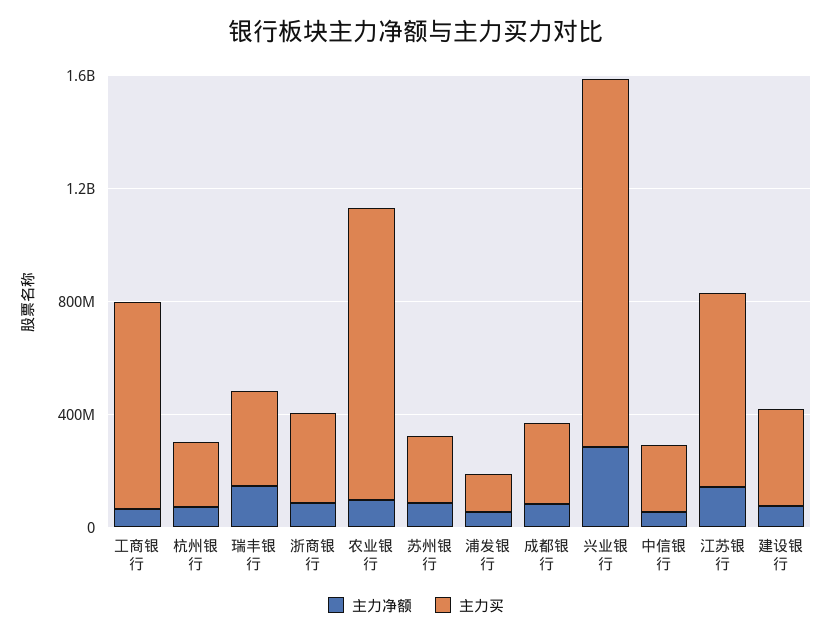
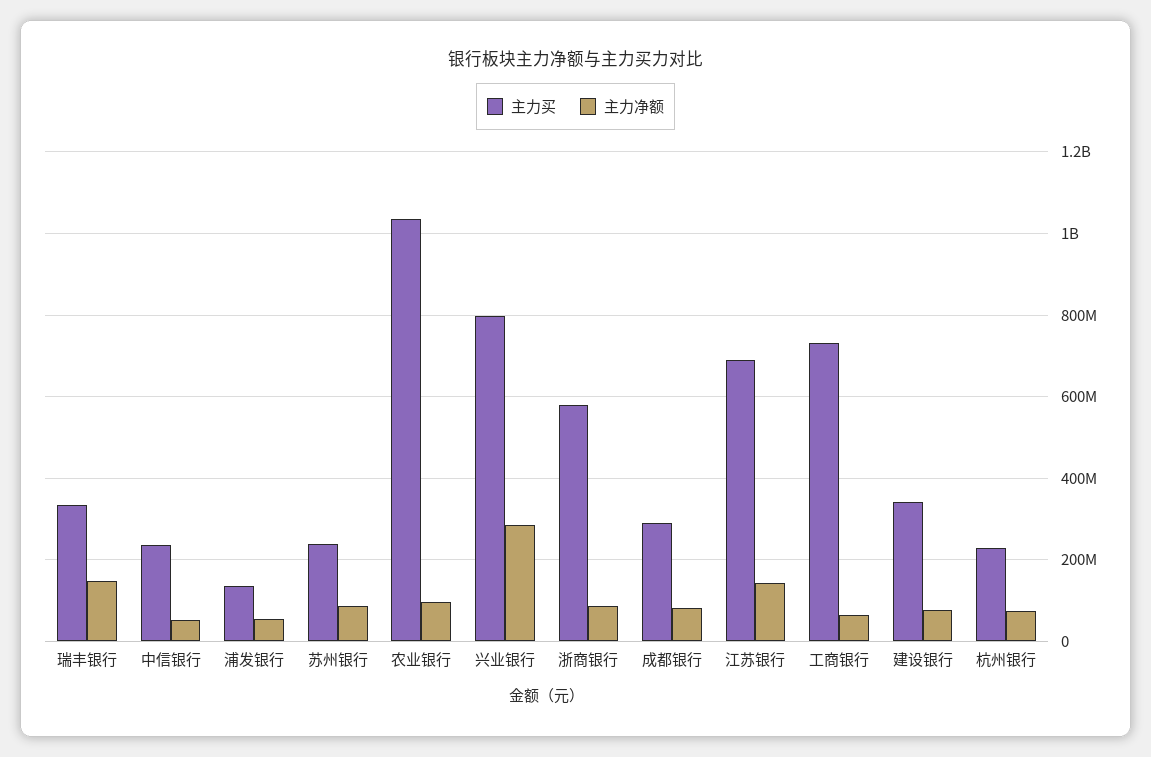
主力买, 浙商银行: 300000000 -> 580000000
主力买, 兴业银行: 1300000000 -> 800000000

